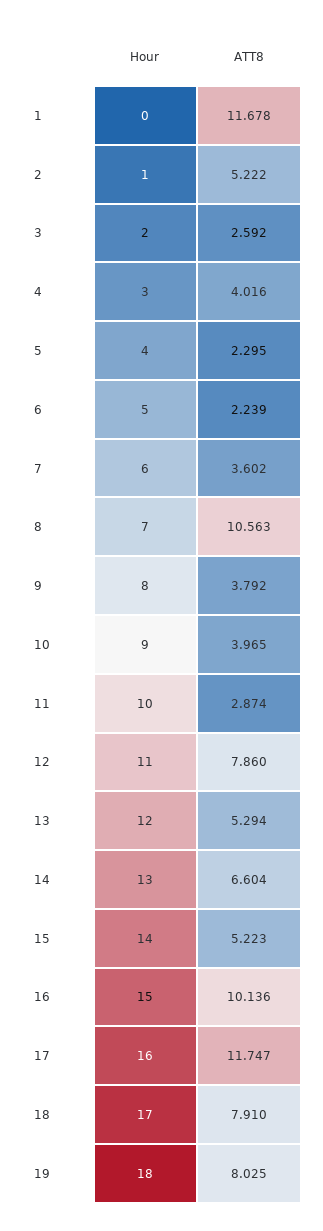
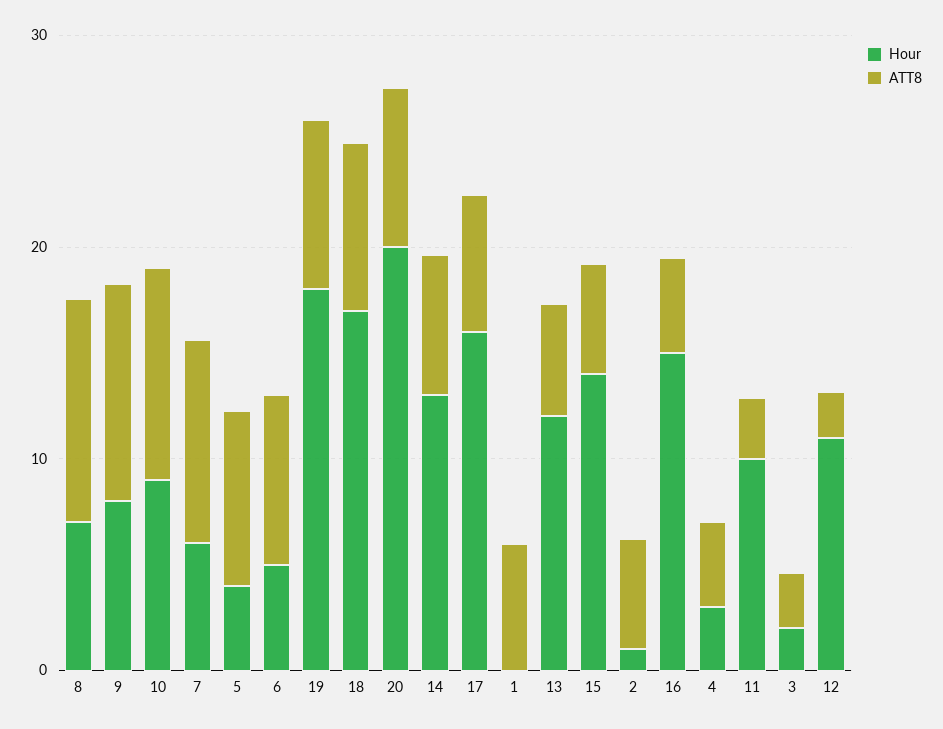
ATT8, 1: 11.678 -> 6
ATT8, 5: 2.295 -> 8
ATT8, 6: 2.239 -> 8
ATT8, 7: 3.602 -> 10
ATT8, 9: 3.792 -> 10
ATT8, 10: 3.965 -> 10
ATT8, 12: 7.86 -> 2
ATT8, 16: 10.136 -> 4
ATT8, 17: 11.747 -> 6
Hour, 20: none -> 20
ATT8, 20: none -> 8

